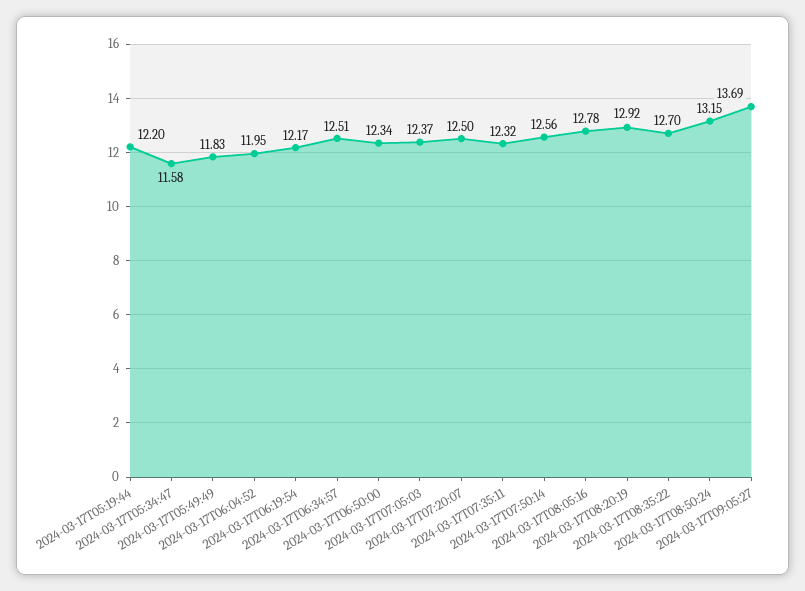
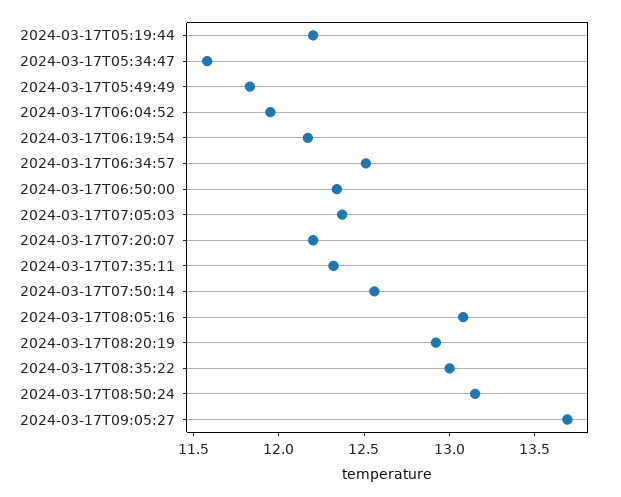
2024-03-17T07:20:07: 12.5 -> 12.2
2024-03-17T08:05:16: 12.78 -> 13.1
2024-03-17T08:35:22: 12.7 -> 13

